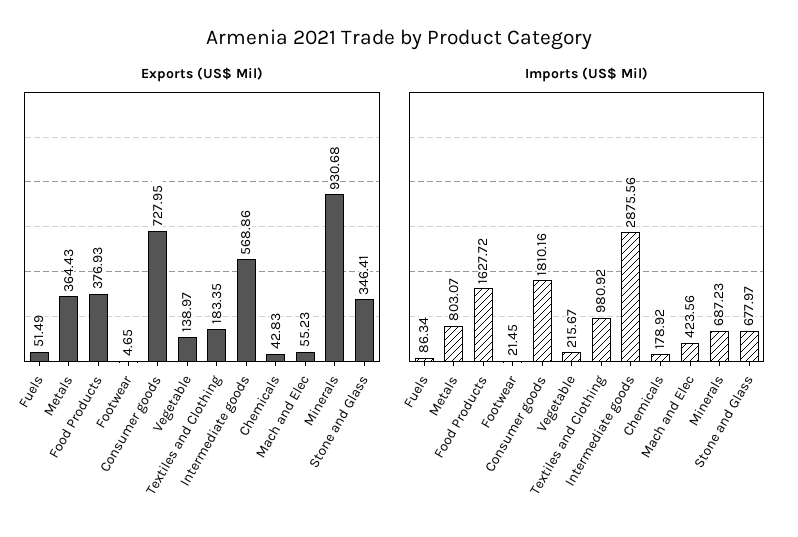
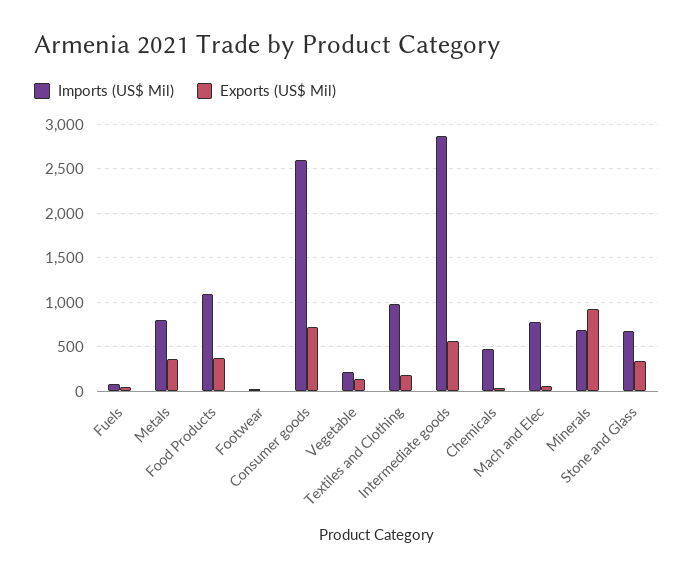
Imports (US$ Mil), Food Products: 1627.72 -> 1100
Imports (US$ Mil), Consumer goods: 1810.16 -> 2600
Imports (US$ Mil), Chemicals: 178.92 -> 500
Imports (US$ Mil), Mach and Elec: 423.56 -> 800

